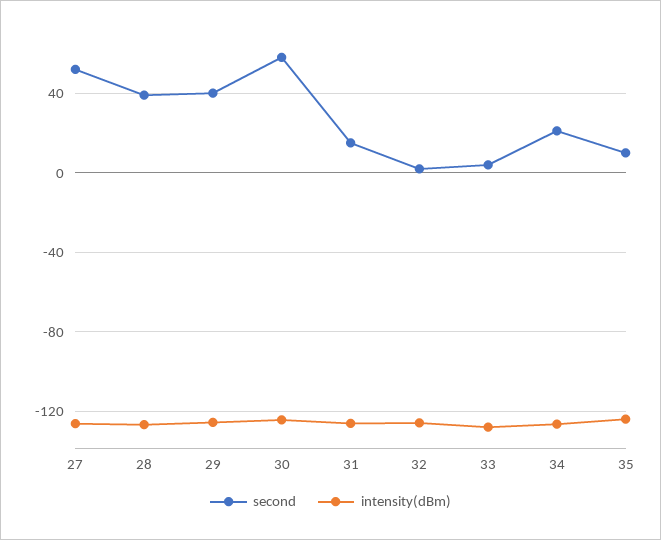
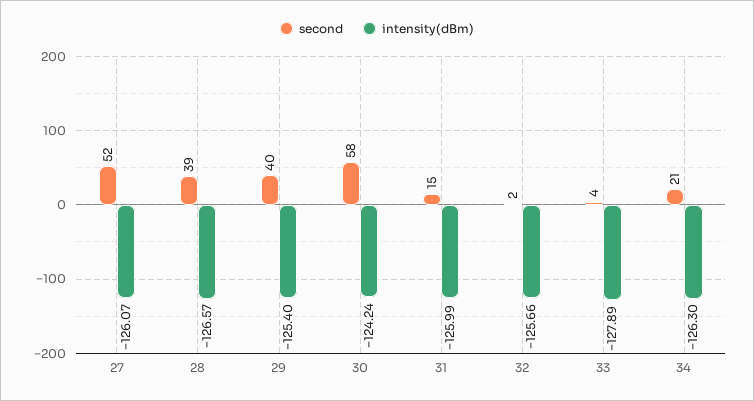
second, 35: 10 -> none
intensity(dBm), 35: -125 -> none

